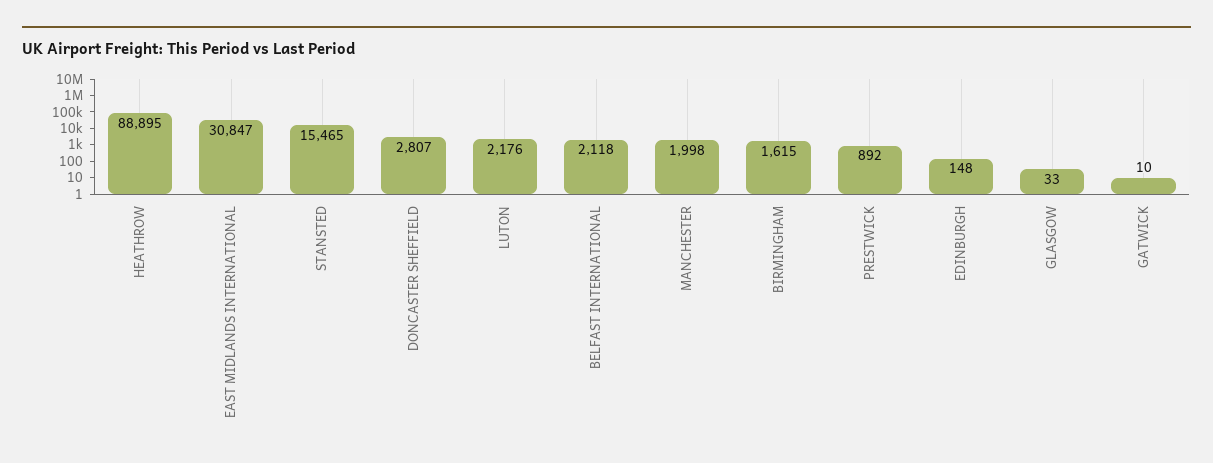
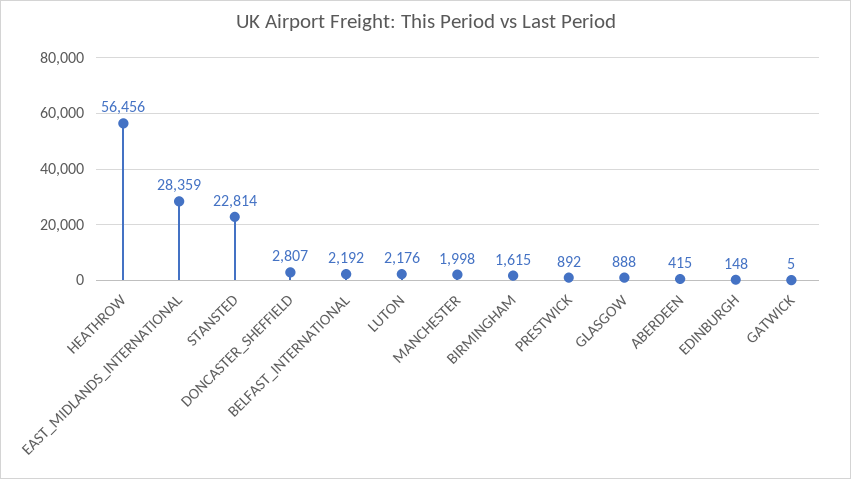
HEATHROW: 88895 -> 56456
EAST MIDLANDS INTERNATIONAL: 30847 -> 28359
STANSTED: 15465 -> 22814
BELFAST INTERNATIONAL: 2118 -> 2192
GLASGOW: 33 -> 888
GATWICK: 10 -> 5
ABERDEEN: none -> 415

